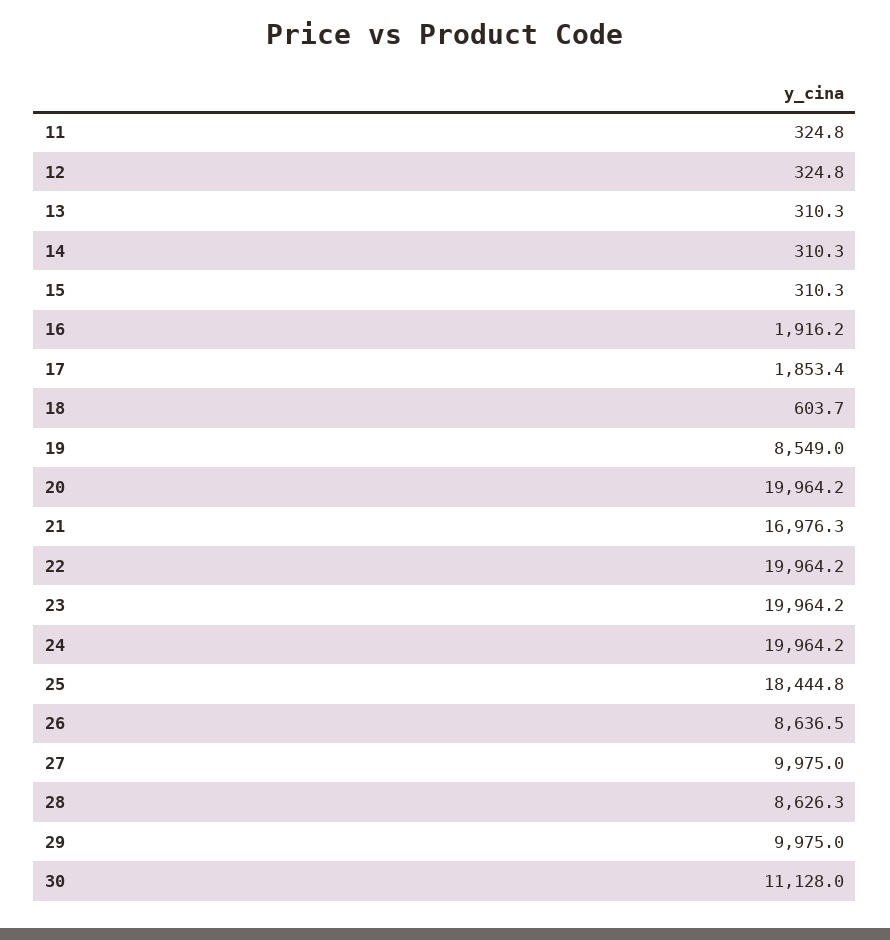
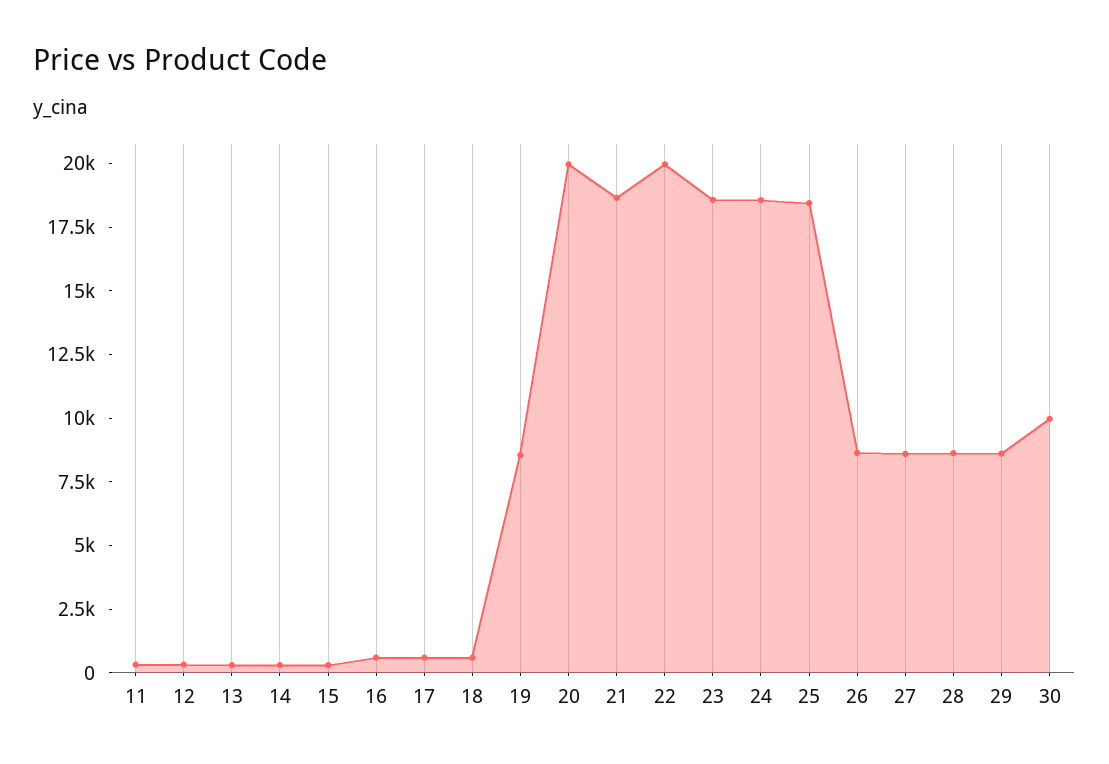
16: 1916.2 -> 500
17: 1853.4 -> 500
21: 16976.3 -> 18500
23: 19964.2 -> 18500
24: 19964.2 -> 18500
27: 9975 -> 8500
29: 9975 -> 8500
30: 11128 -> 10000

